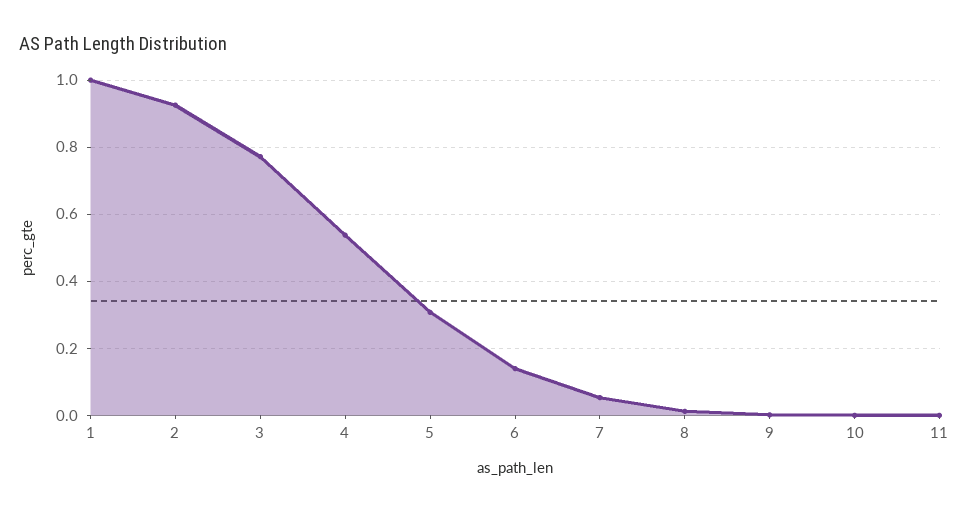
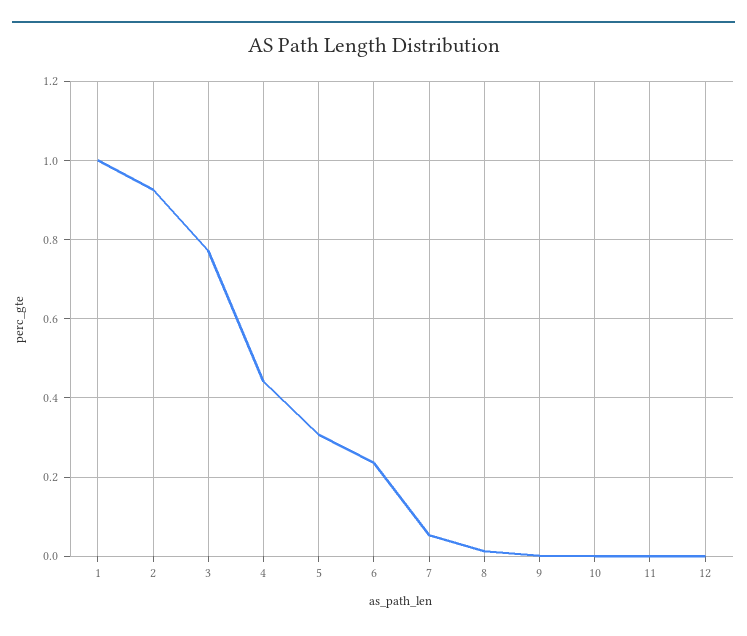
4: 0.54 -> 0.44
6: 0.14 -> 0.24
12: none -> 0

